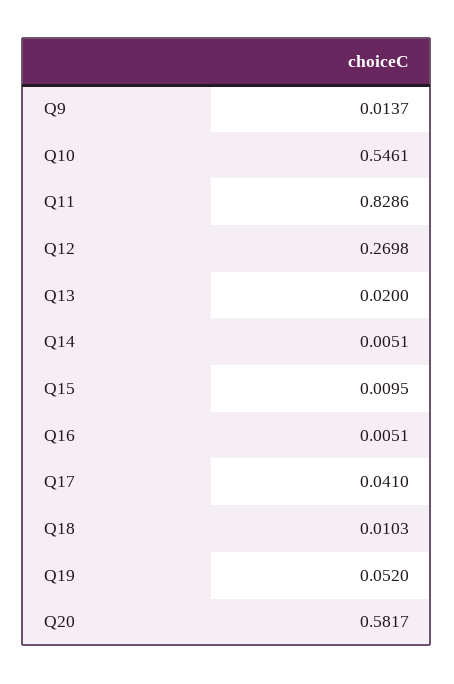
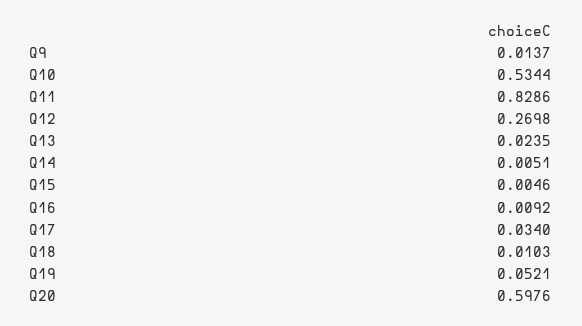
Q10: 0.5461 -> 0.5344
Q13: 0.02 -> 0.0235
Q15: 0.0095 -> 0.0046
Q16: 0.0051 -> 0.0092
Q17: 0.041 -> 0.034
Q19: 0.052 -> 0.0521
Q20: 0.5817 -> 0.5976

